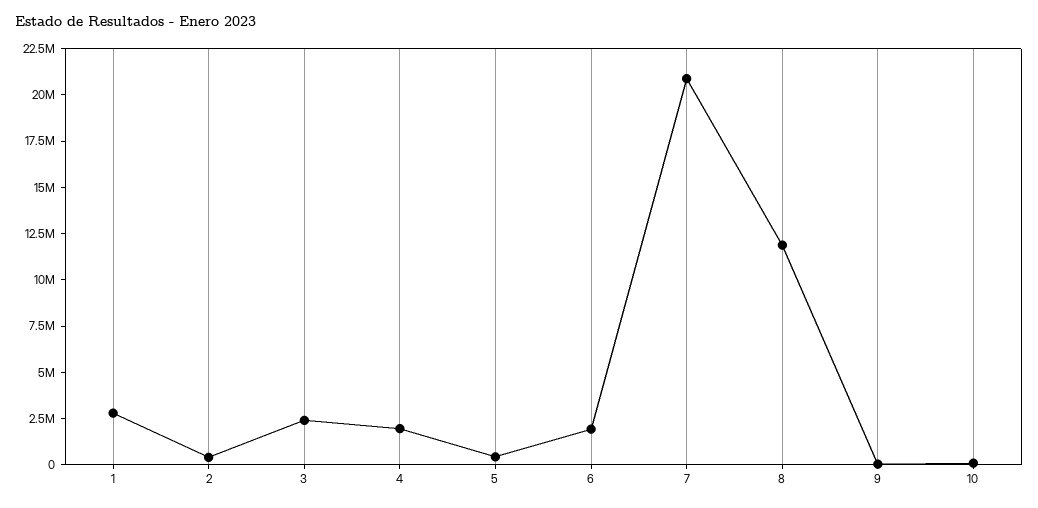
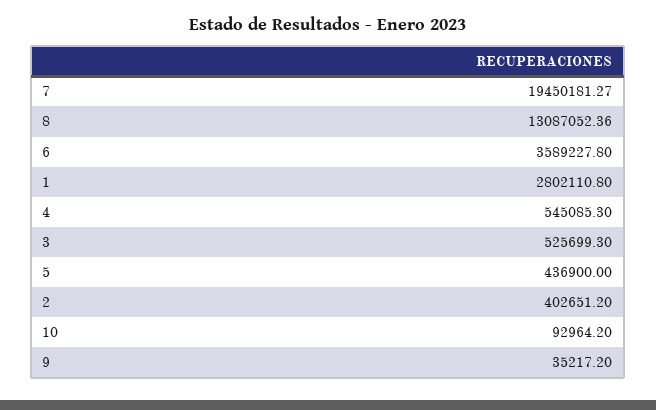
3: 2500000 -> 525699.3
4: 2000000 -> 545085.3
6: 2000000 -> 3589227.8
7: 21000000 -> 19450181.27
8: 12000000 -> 13087052.36

